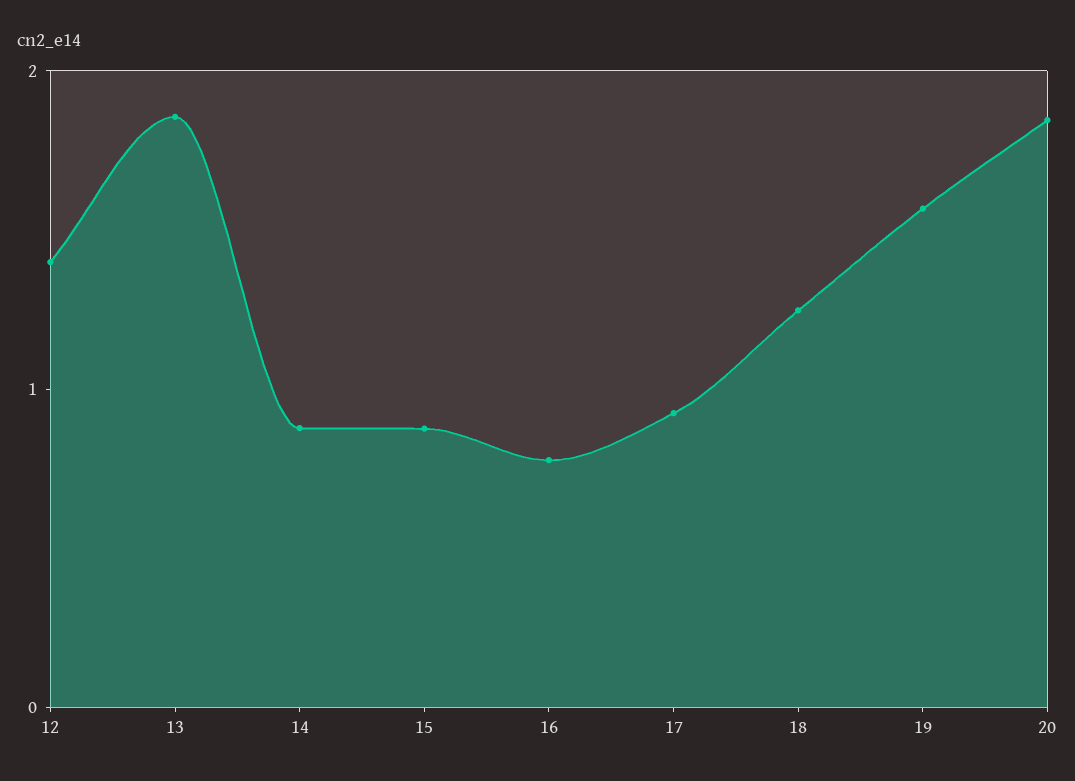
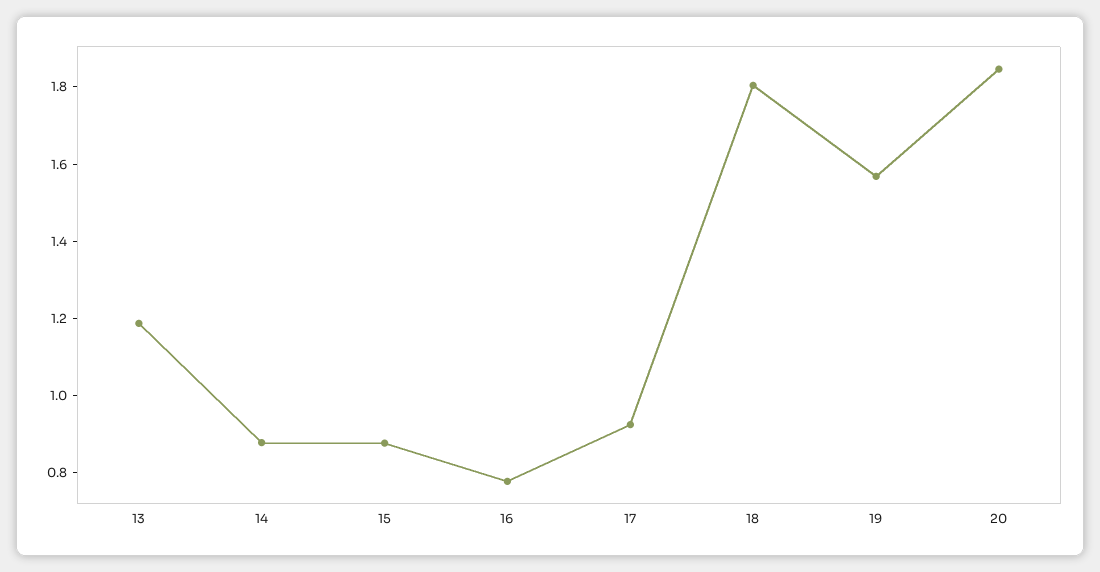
12: 1.4 -> none
13: 1.8 -> 1.2
18: 1.2 -> 1.8

